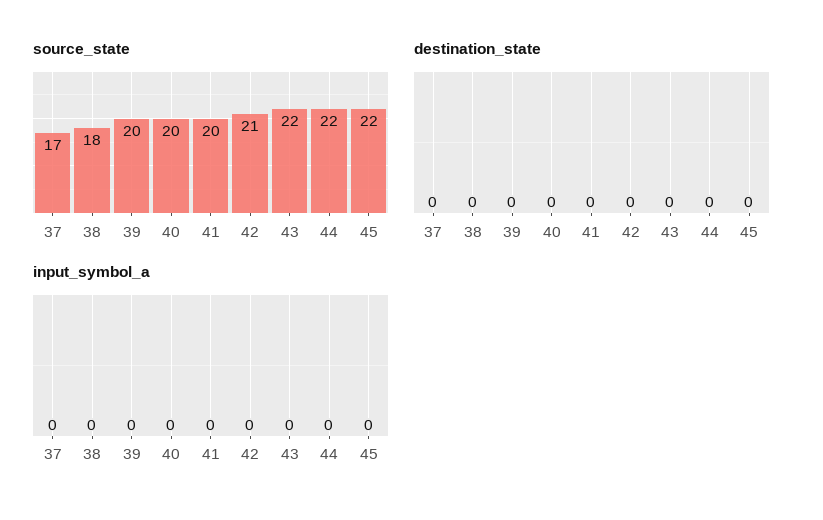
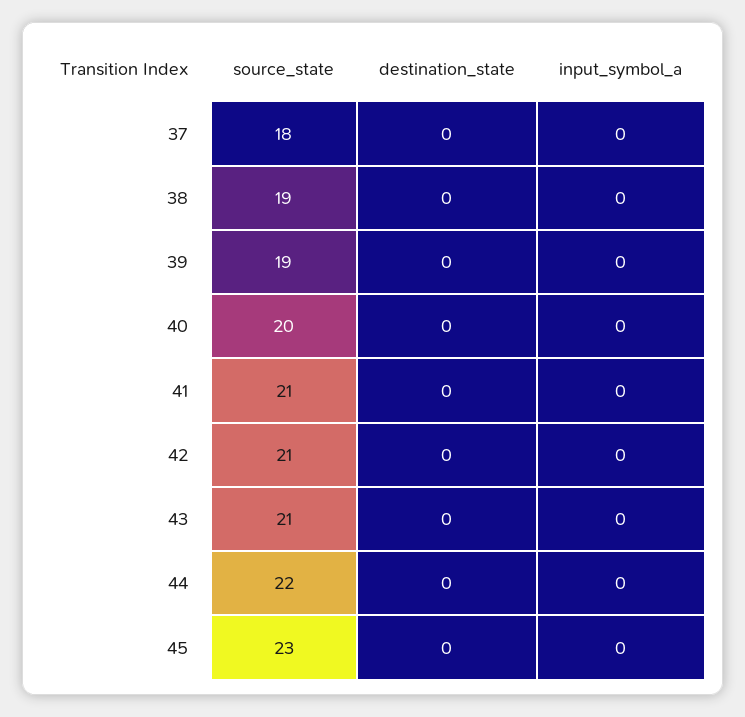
source_state, 37: 17 -> 18
source_state, 38: 18 -> 19
source_state, 39: 20 -> 19
source_state, 41: 20 -> 21
source_state, 43: 22 -> 21
source_state, 45: 22 -> 23

